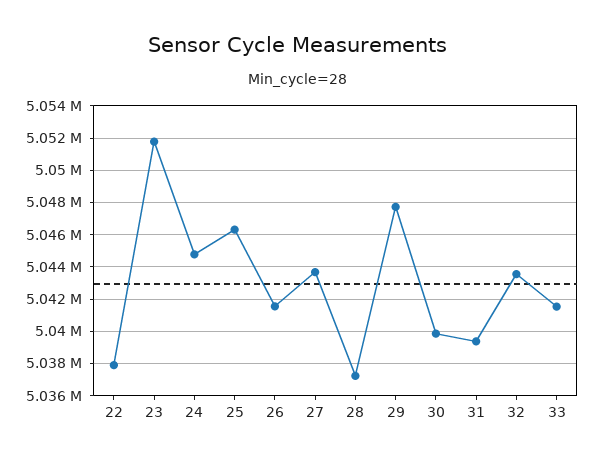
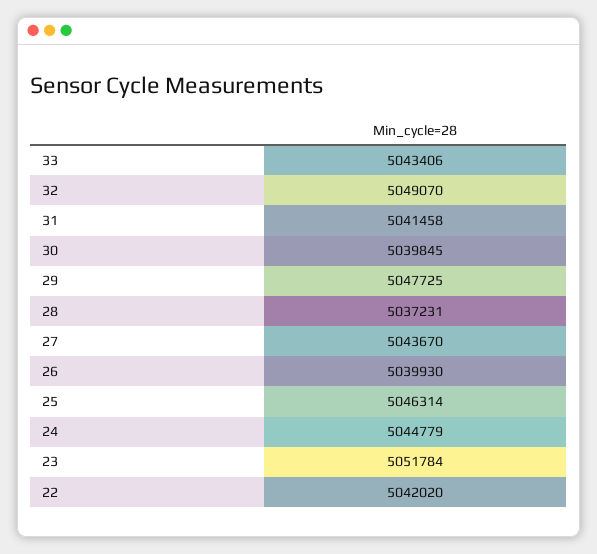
22: 5038000 -> 5042020
26: 5041500 -> 5039930
31: 5039500 -> 5041458
32: 5043500 -> 5049070
33: 5041500 -> 5043406

